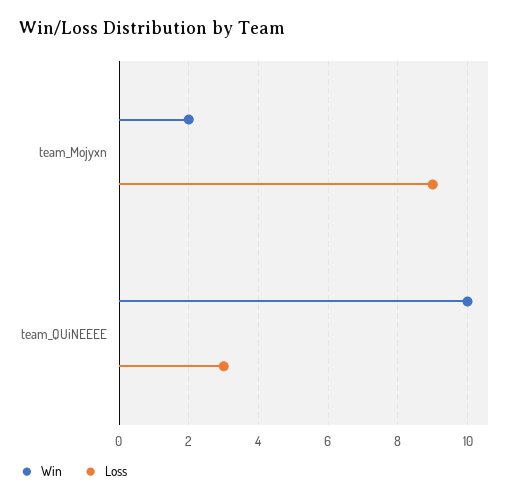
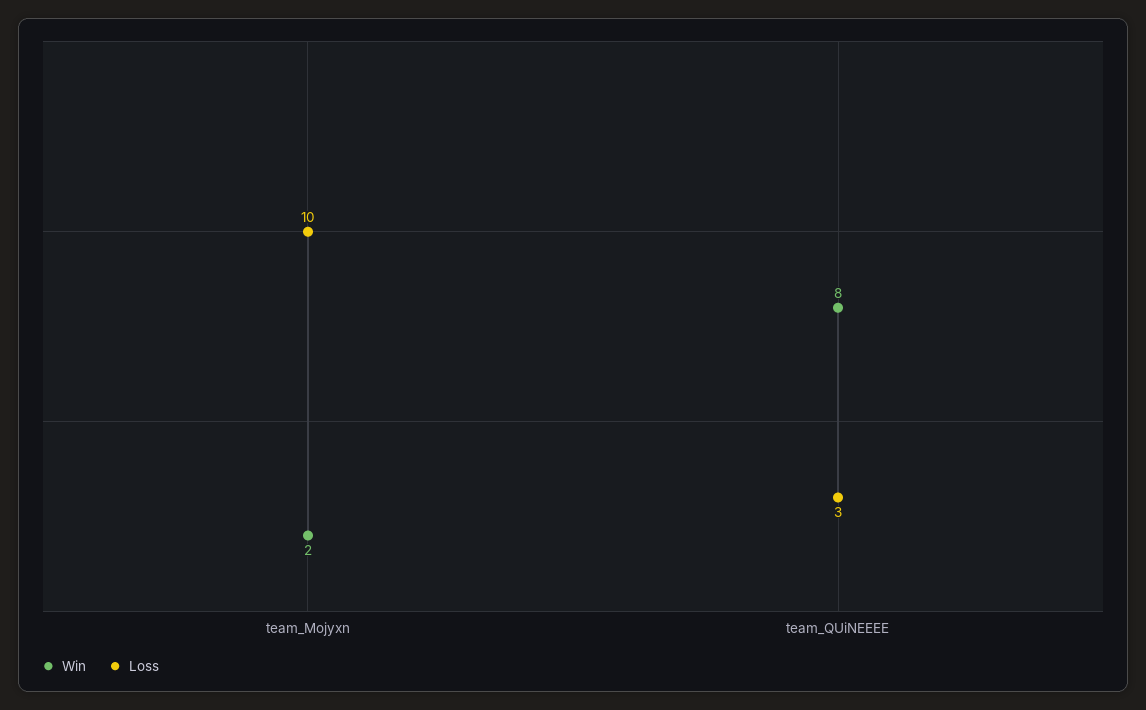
Loss, team_Mojyxn: 9 -> 10
Win, team_QUiNEEEE: 10 -> 8

